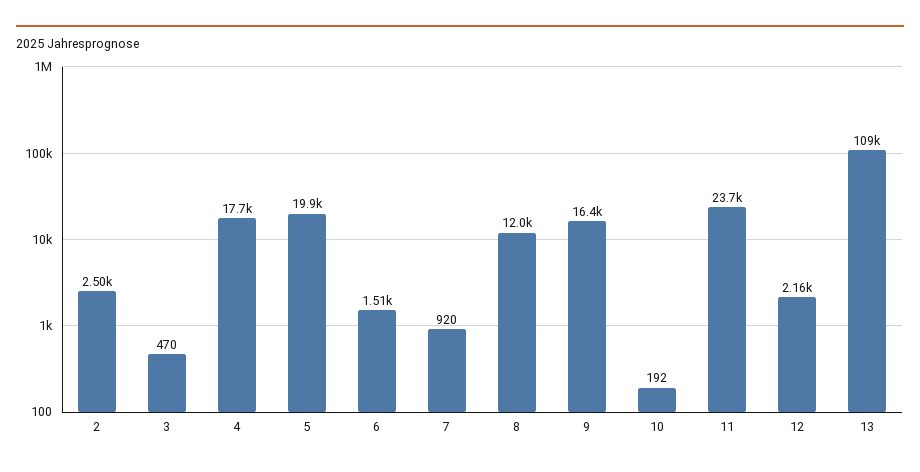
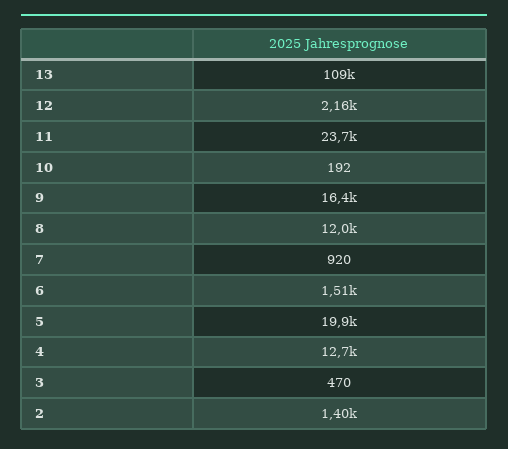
2: 2500 -> 1400
4: 17700 -> 12700

